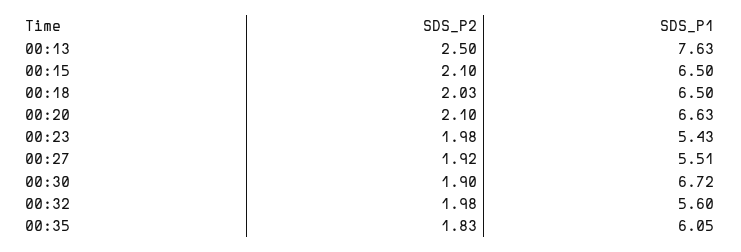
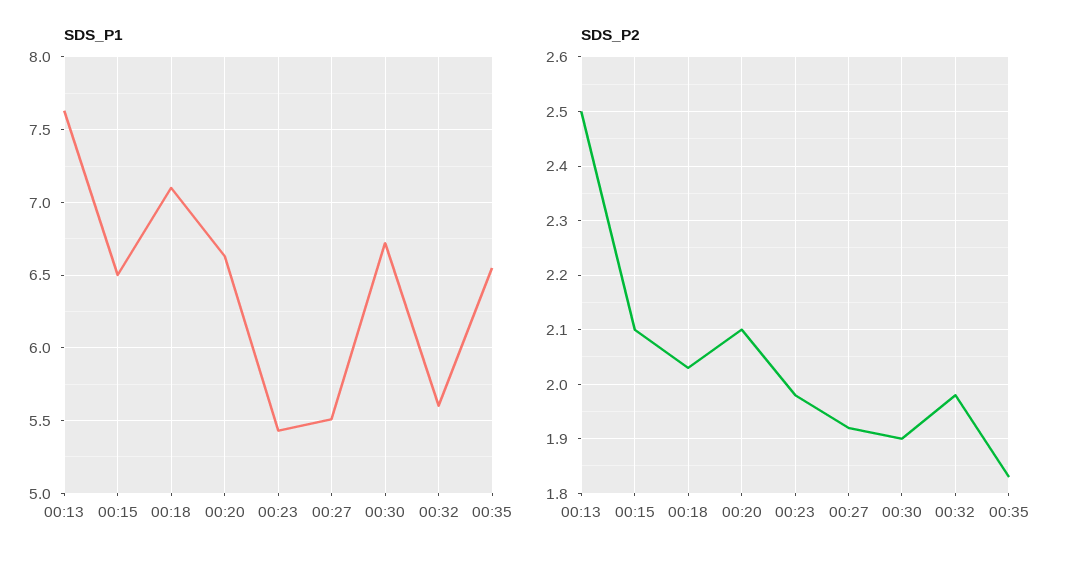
SDS_P1, 00:18: 6.5 -> 7.1
SDS_P1, 00:35: 6.05 -> 6.55

